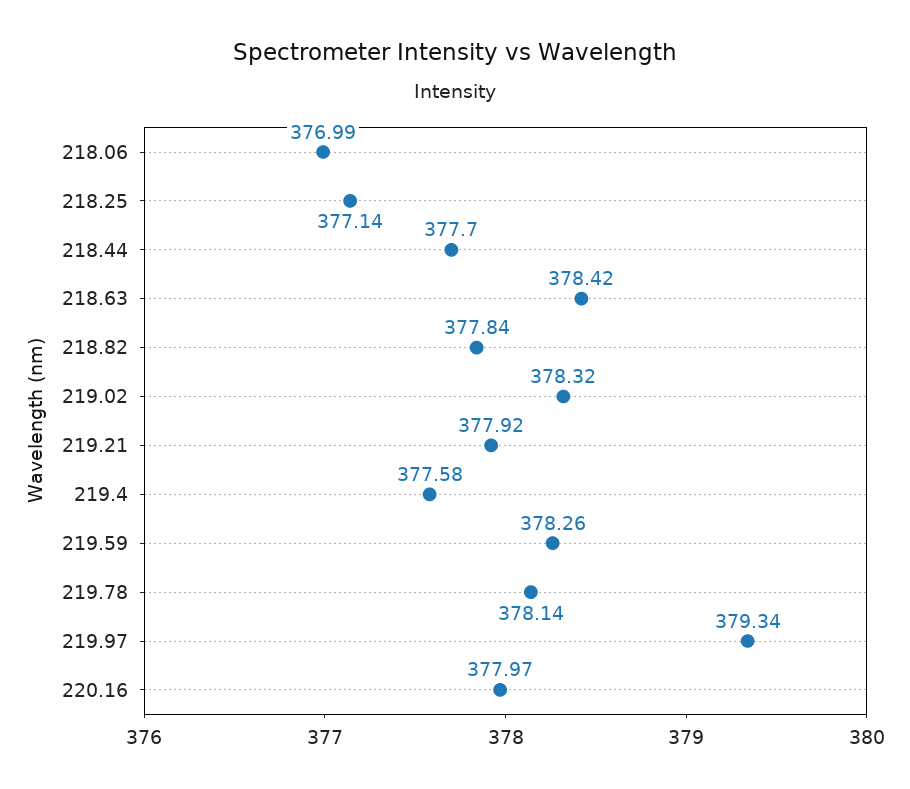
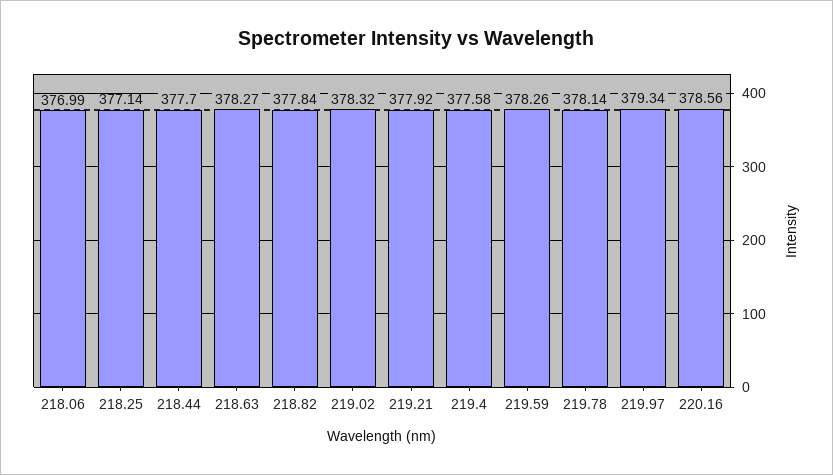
218.63: 378.42 -> 378.27
220.16: 377.97 -> 378.56

